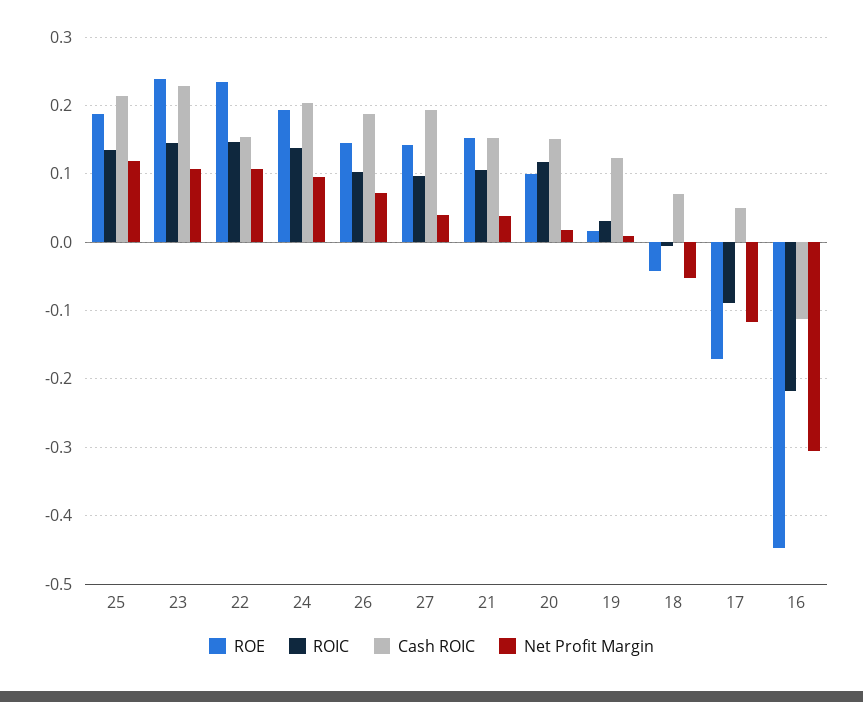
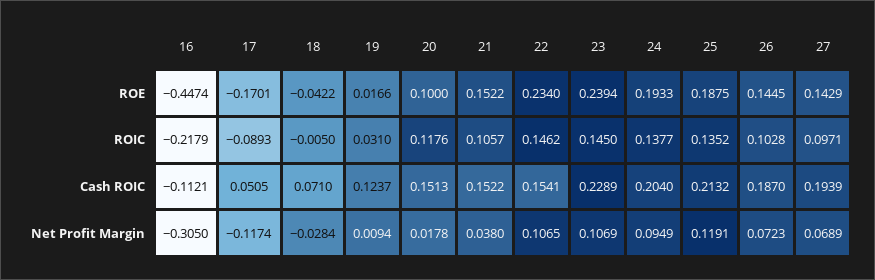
Net Profit Margin, 27: 0.04 -> 0.0689
Net Profit Margin, 18: -0.05 -> -0.0284

